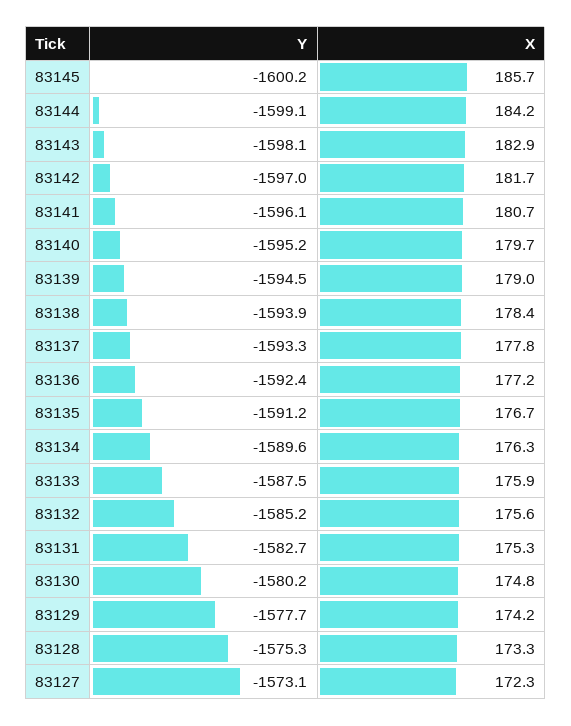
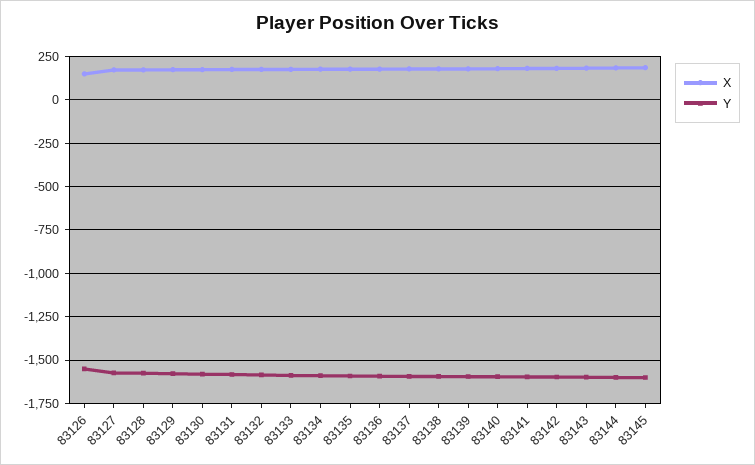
X, 83126: none -> 150
Y, 83126: none -> -1550

